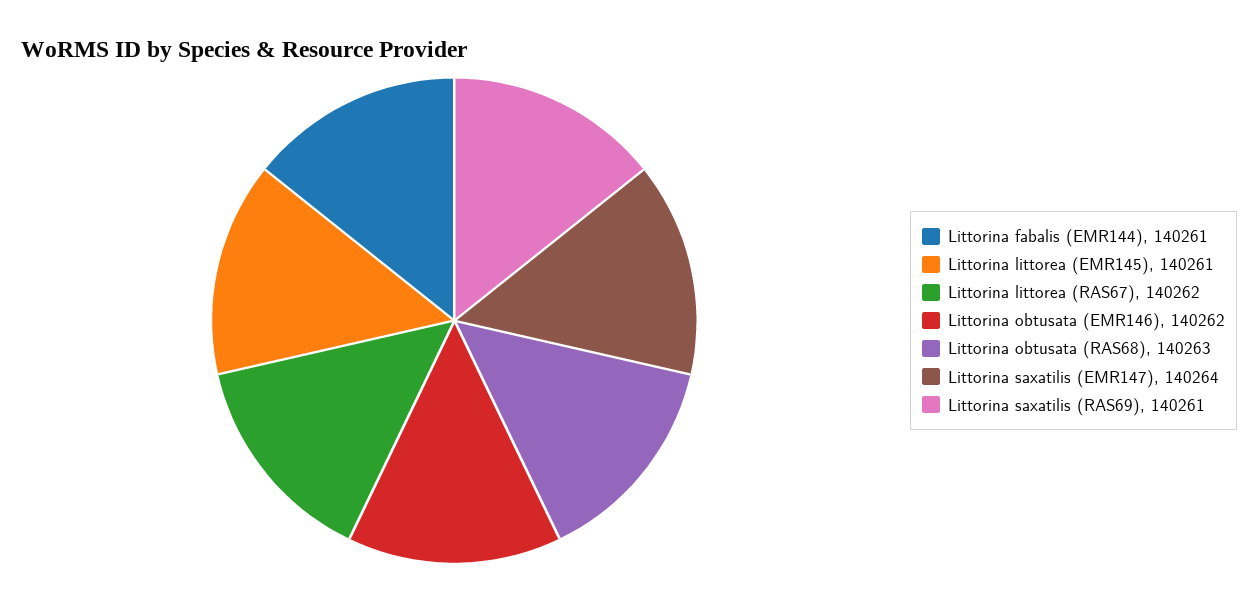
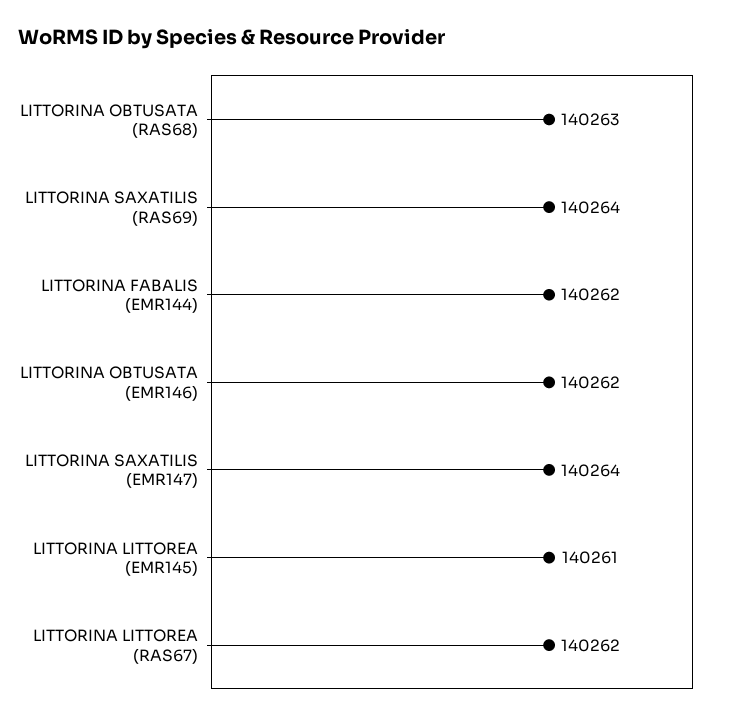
Littorina fabalis (EMR144): 140261 -> 140262
Littorina saxatilis (RAS69): 140261 -> 140264

